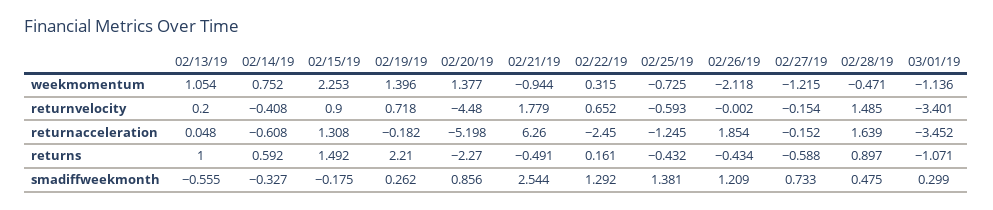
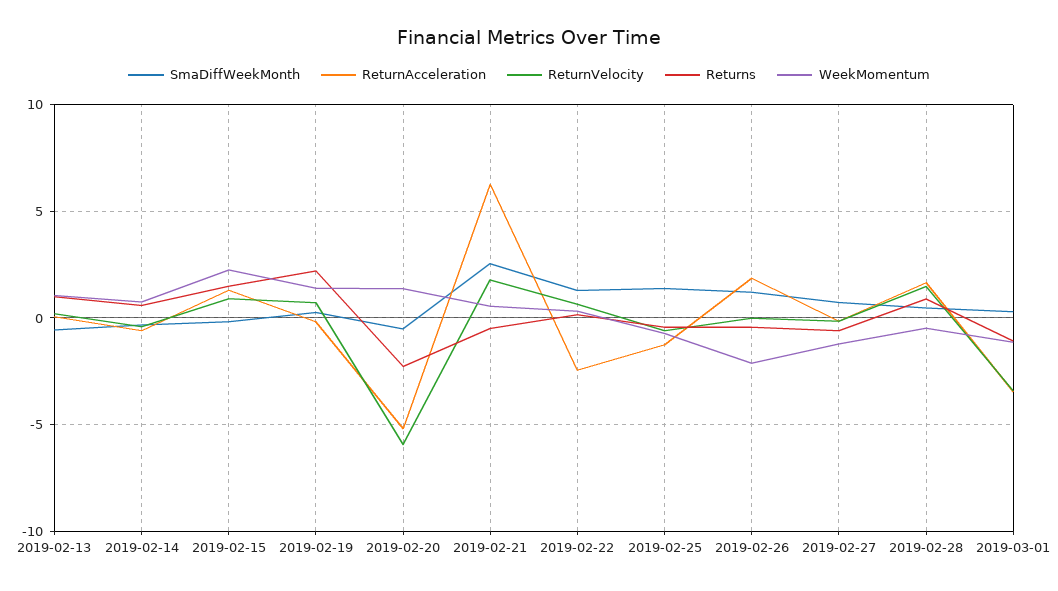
weekmomentum, 02/21/19: -0.944 -> 0.5
returnvelocity, 02/20/19: -4.48 -> -6
smadiffweekmonth, 02/20/19: 0.856 -> -0.5

